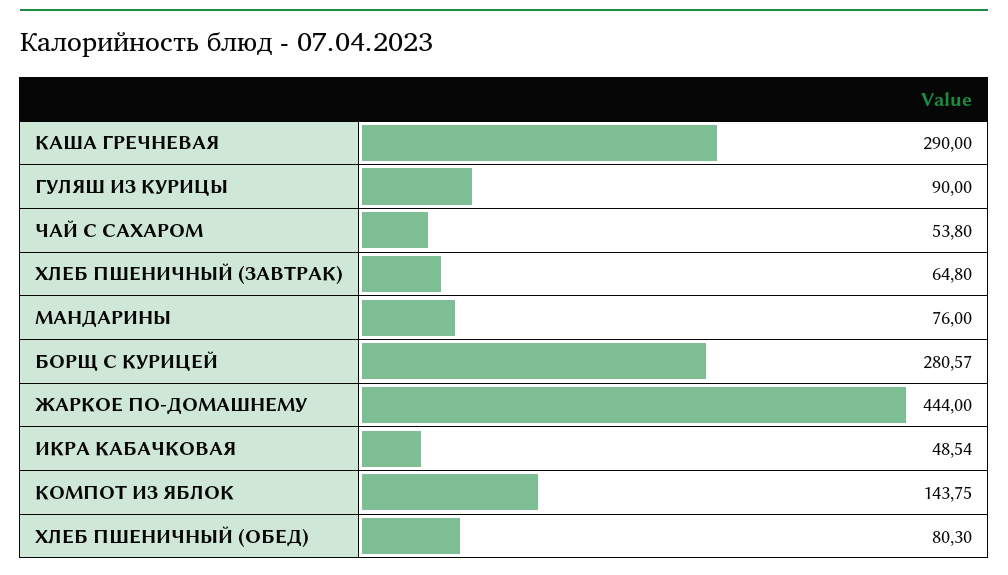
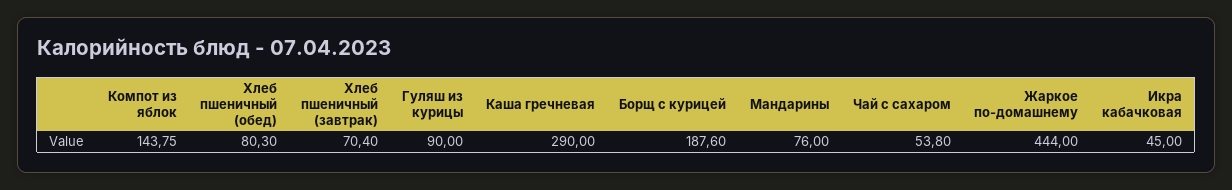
ХЛЕБ ПШЕНИЧНЫЙ (ЗАВТРАК): 64.8 -> 70.4
БОРЩ С КУРИЦЕЙ: 280.57 -> 187.6
ИКРА КАБАЧКОВАЯ: 48.54 -> 45

